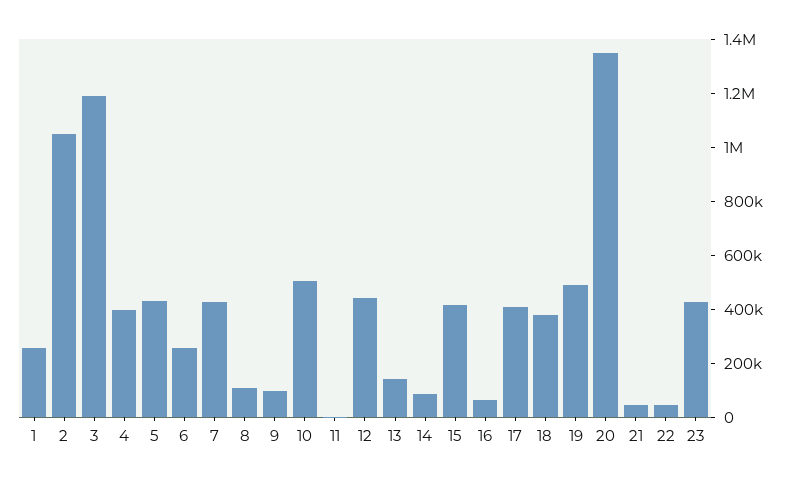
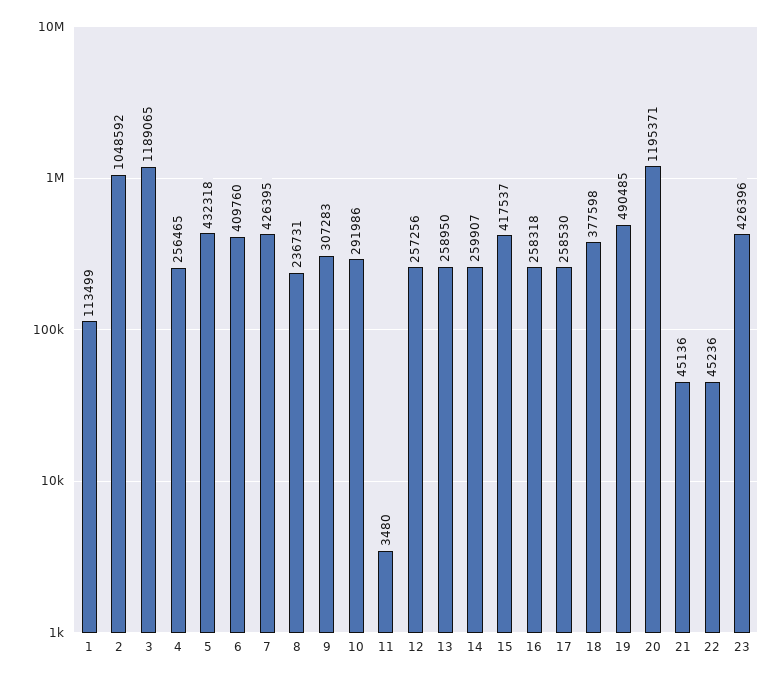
1: 250000 -> 113499
4: 400000 -> 256465
6: 250000 -> 409760
8: 100000 -> 236731
9: 100000 -> 307283
10: 500000 -> 291986
12: 450000 -> 257256
13: 150000 -> 258950
14: 100000 -> 259907
16: 50000 -> 258318
17: 400000 -> 258530
20: 1350000 -> 1195371

